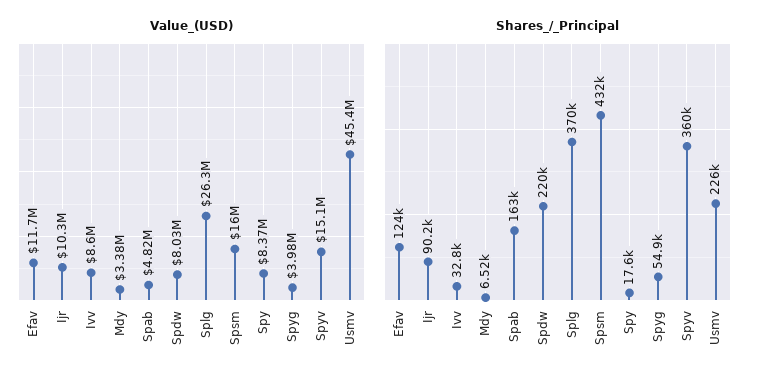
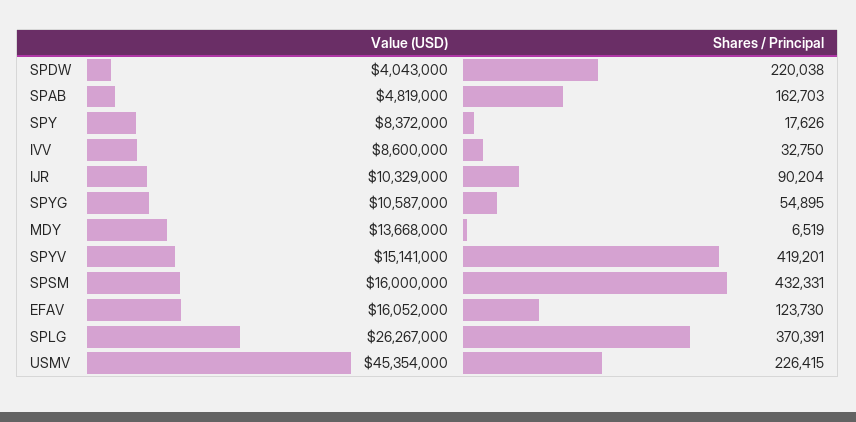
Value_(USD), Efav: 11700000 -> 16052000
Value_(USD), Mdy: 3380000 -> 13668000
Value_(USD), Spdw: 8030000 -> 4043000
Value_(USD), Spyg: 3980000 -> 10587000
Shares_/_Principal, Spyv: 360000 -> 419201

